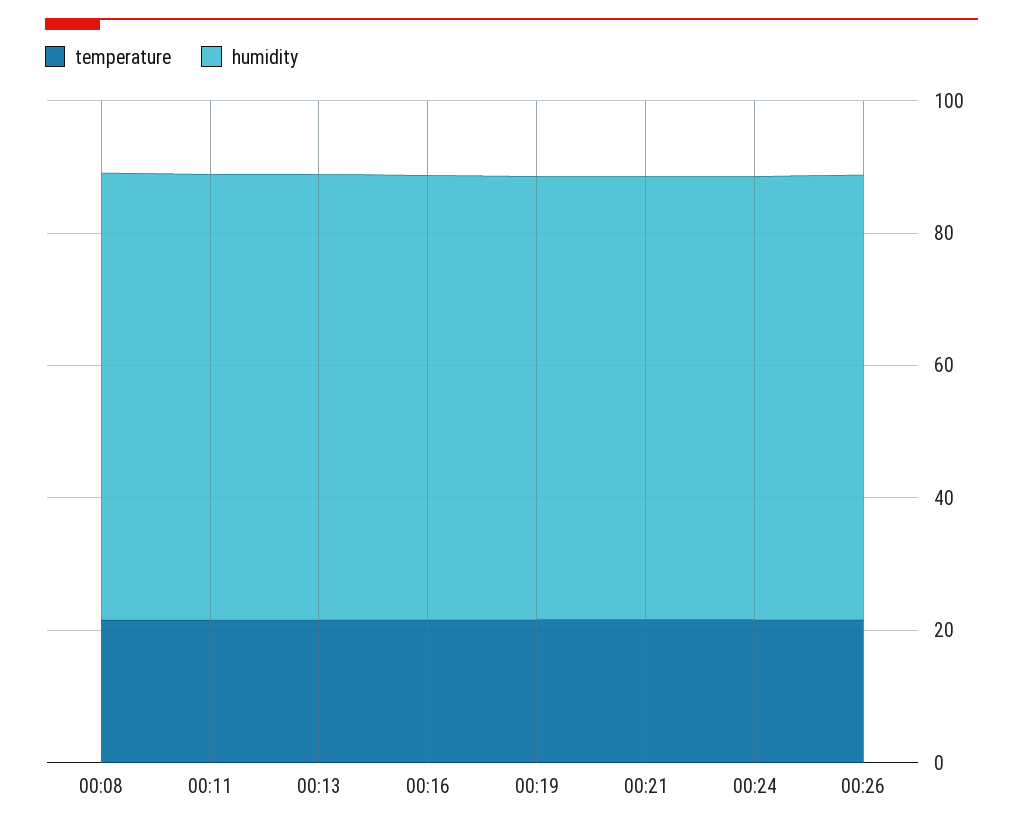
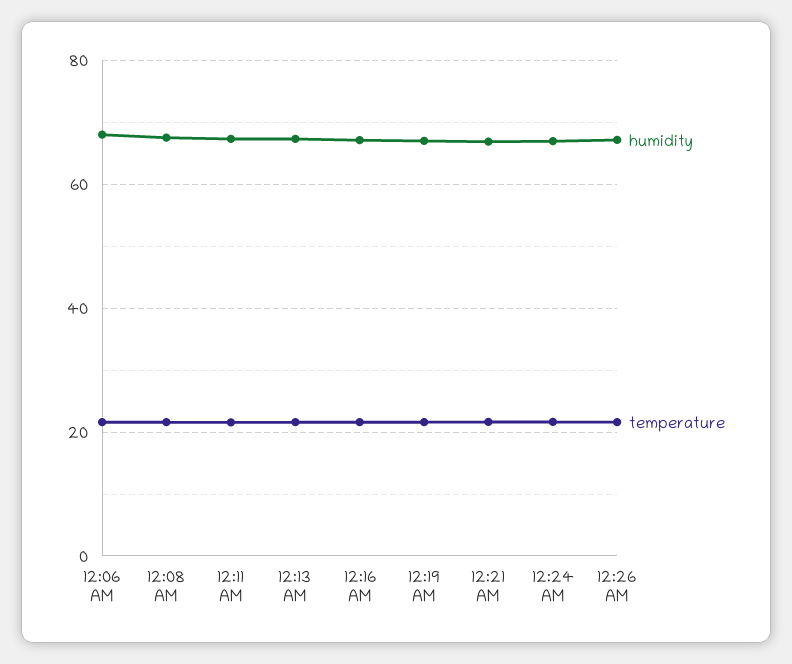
humidity, 12:06 AM: none -> 68
temperature, 12:06 AM: none -> 22

